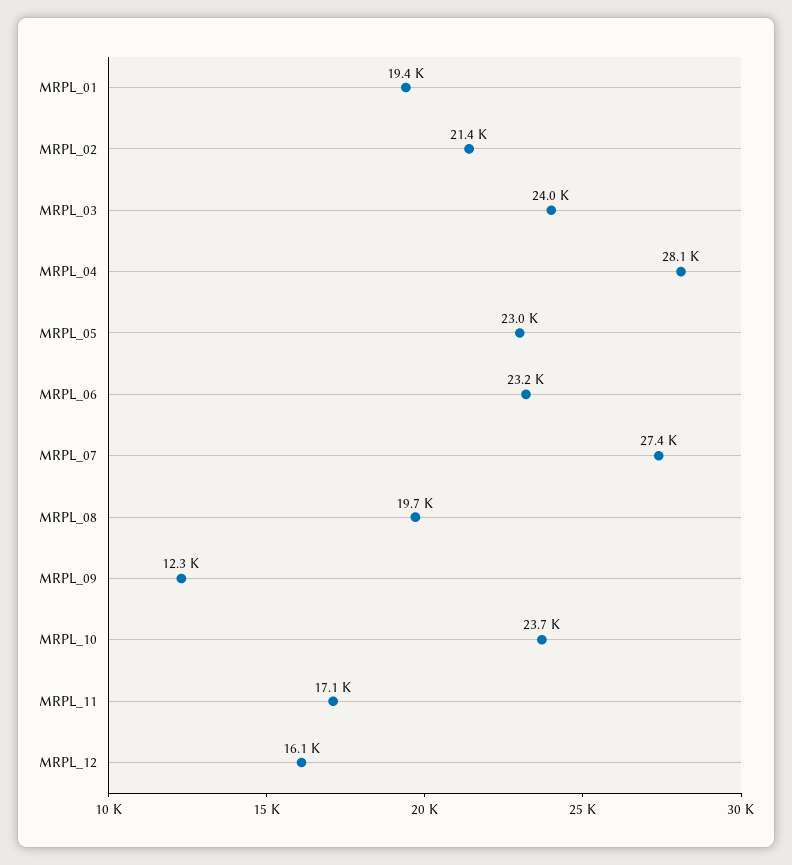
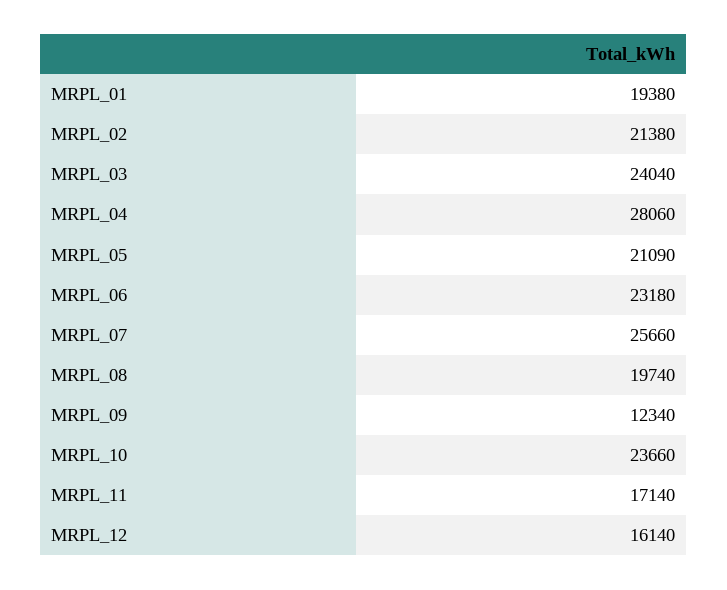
MRPL_05: 23000 -> 21090
MRPL_07: 27400 -> 25660

